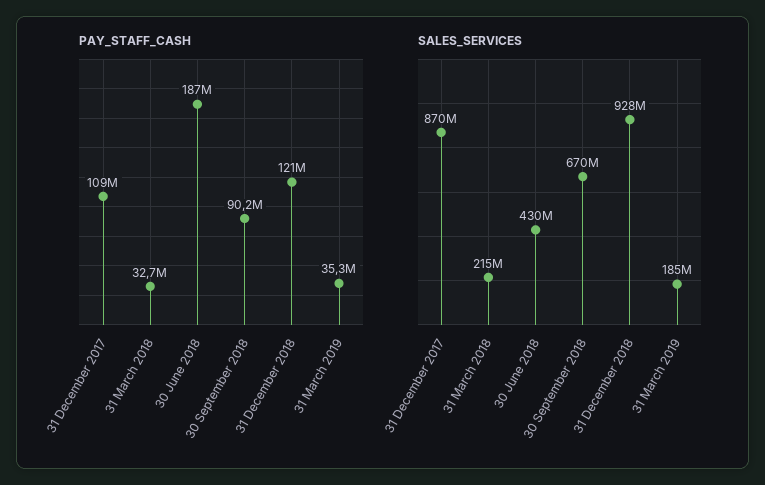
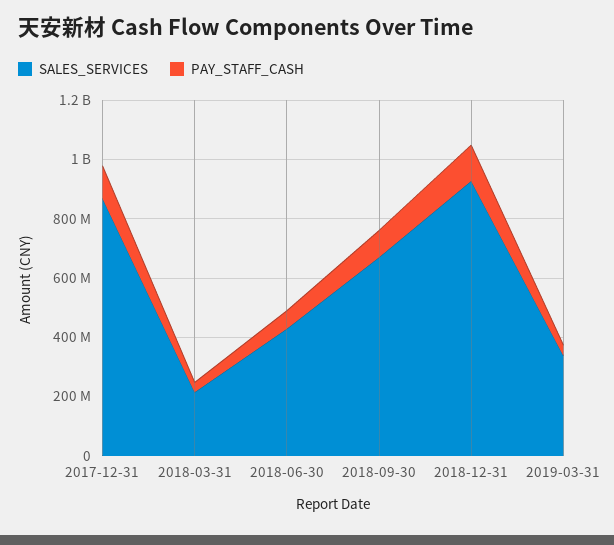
PAY_STAFF_CASH, 30 June 2018: 187000000 -> 50000000
SALES_SERVICES, 31 March 2019: 185000000 -> 350000000

